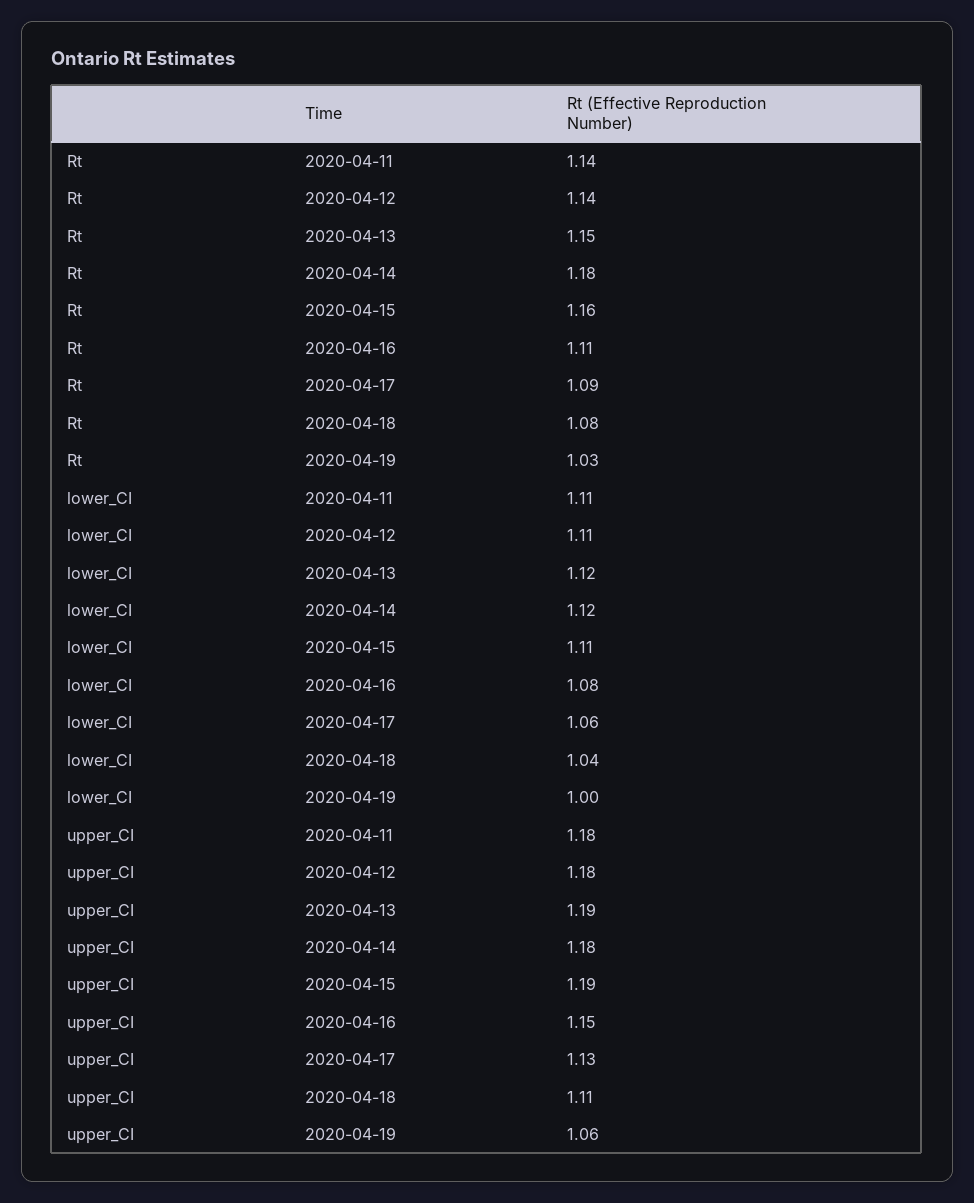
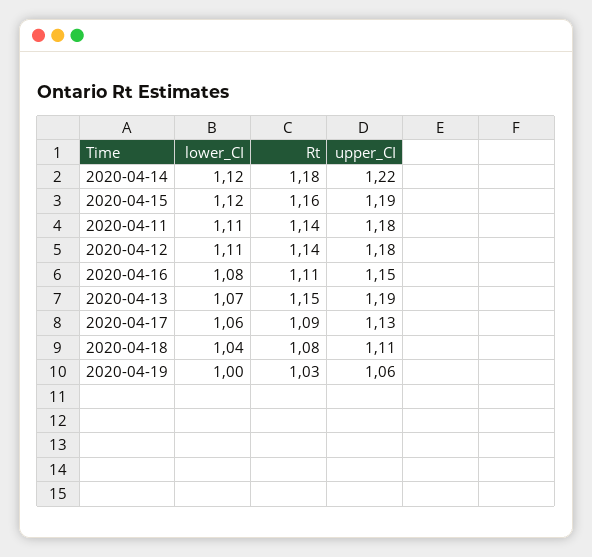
lower_CI, 2020-04-13: 1.12 -> 1.07
lower_CI, 2020-04-15: 1.11 -> 1.12
upper_CI, 2020-04-14: 1.18 -> 1.22

